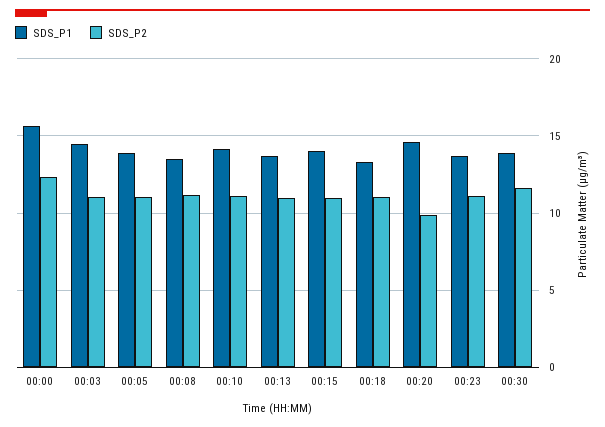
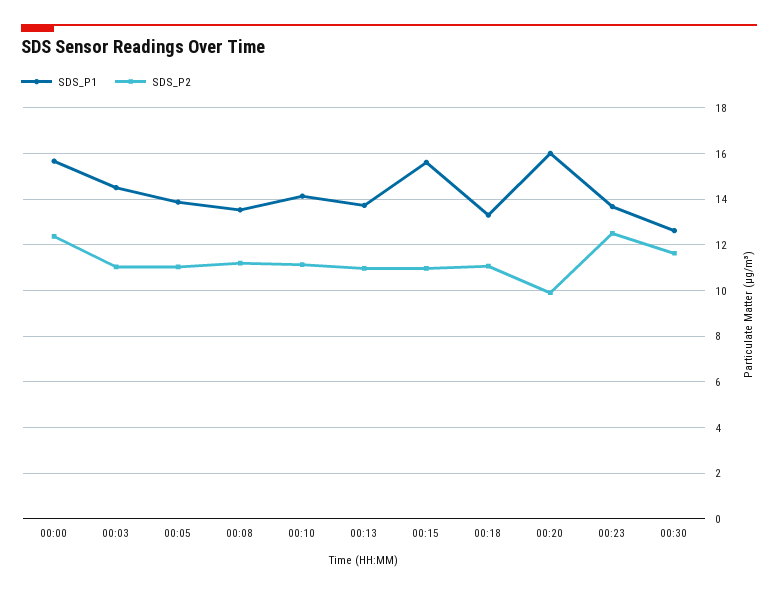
SDS_P1, 00:15: 14 -> 15.5
SDS_P1, 00:20: 14.5 -> 16
SDS_P2, 00:23: 11 -> 12.5
SDS_P1, 00:30: 14 -> 12.5

